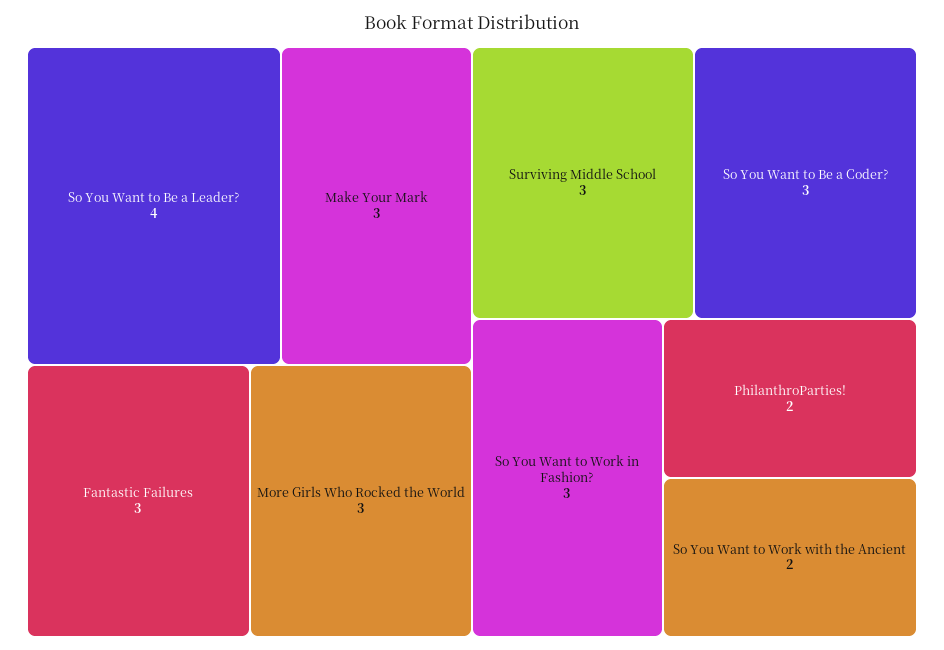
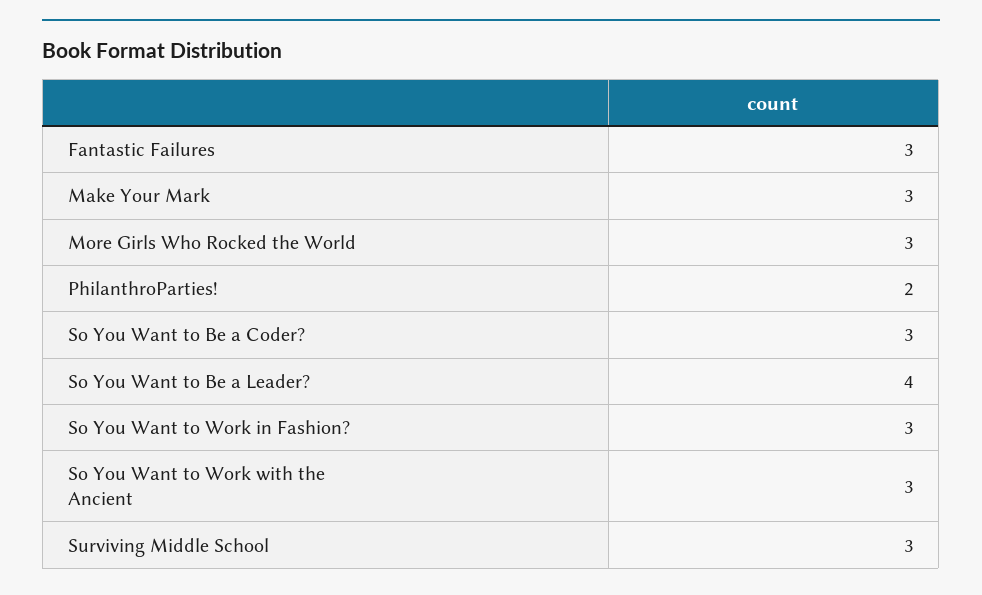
So You Want to Work with the Ancient: 2 -> 3

